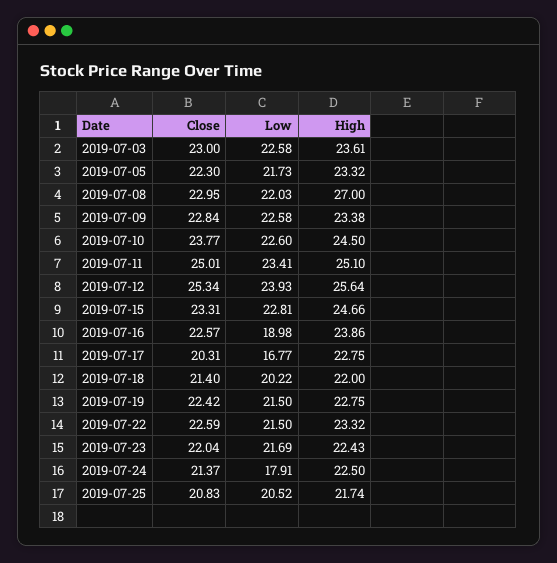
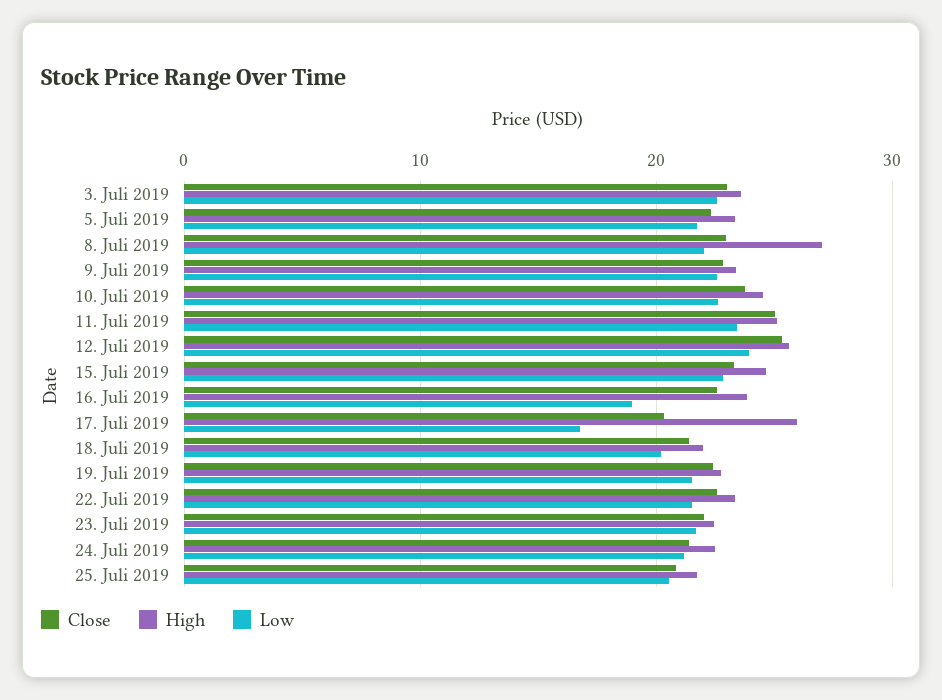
High, 2019-07-17: 22.75 -> 26
Low, 2019-07-24: 17.91 -> 21

